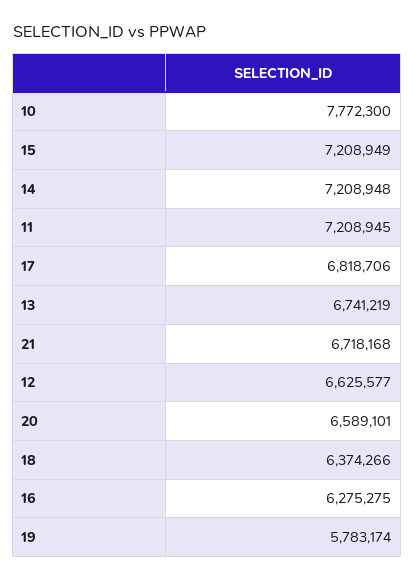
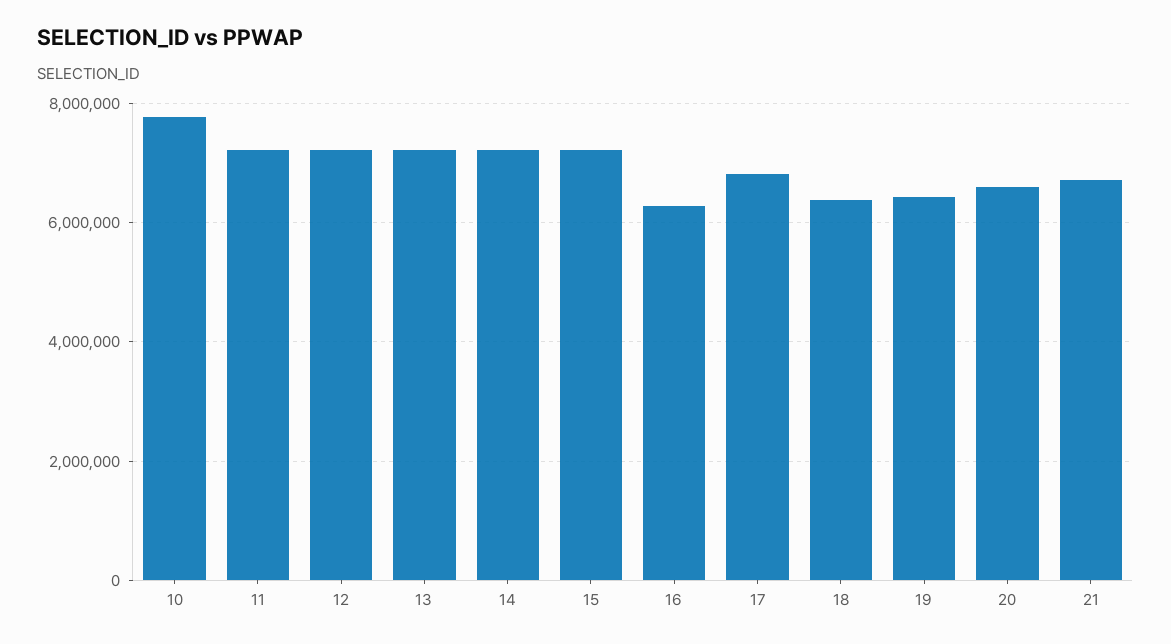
13: 6741219 -> 7200000
12: 6625577 -> 7200000
19: 5783174 -> 6400000

